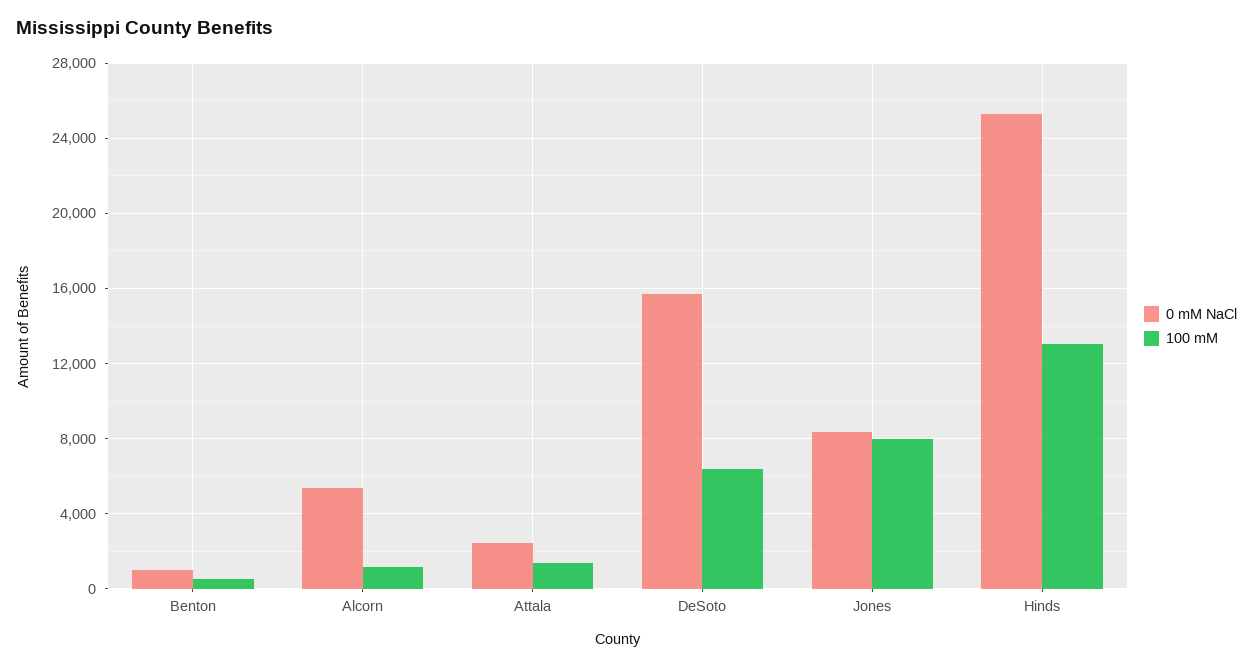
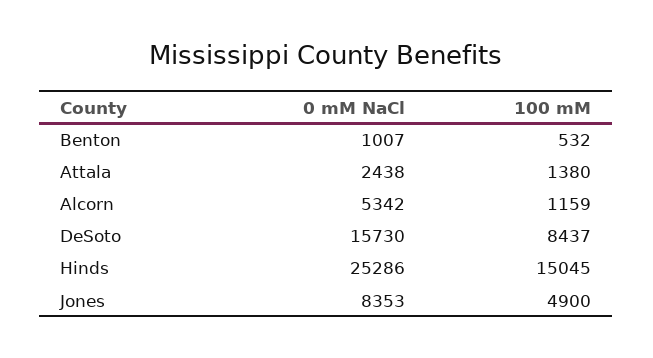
100 mM, DeSoto: 6500 -> 8437
100 mM, Jones: 8000 -> 4900
100 mM, Hinds: 13000 -> 15045

